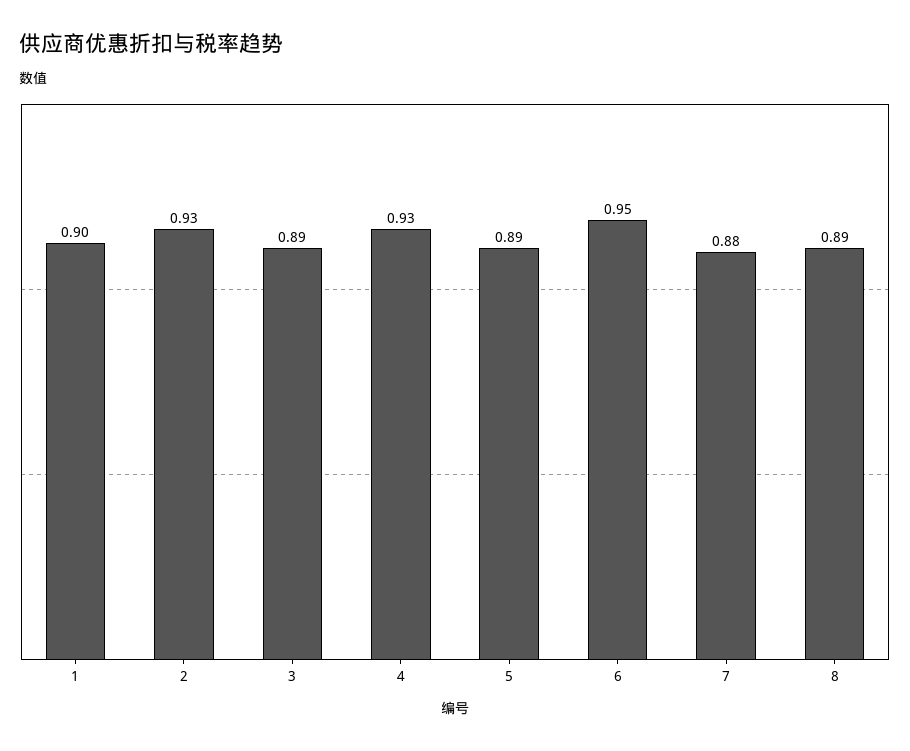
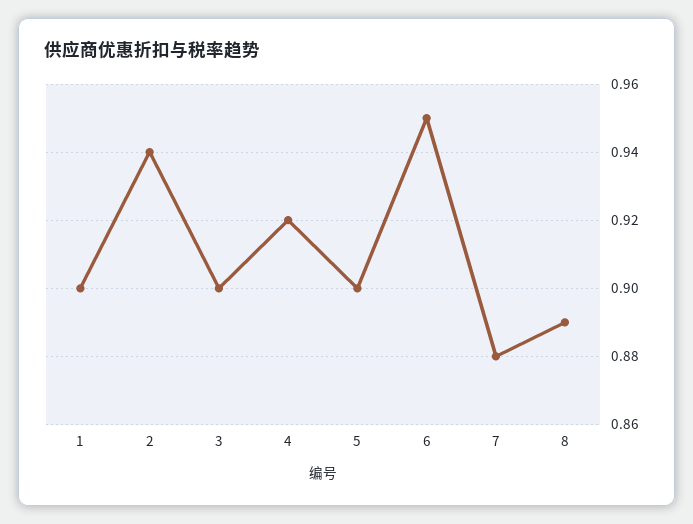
2: 0.93 -> 0.94
3: 0.89 -> 0.9
4: 0.93 -> 0.92
5: 0.89 -> 0.9

